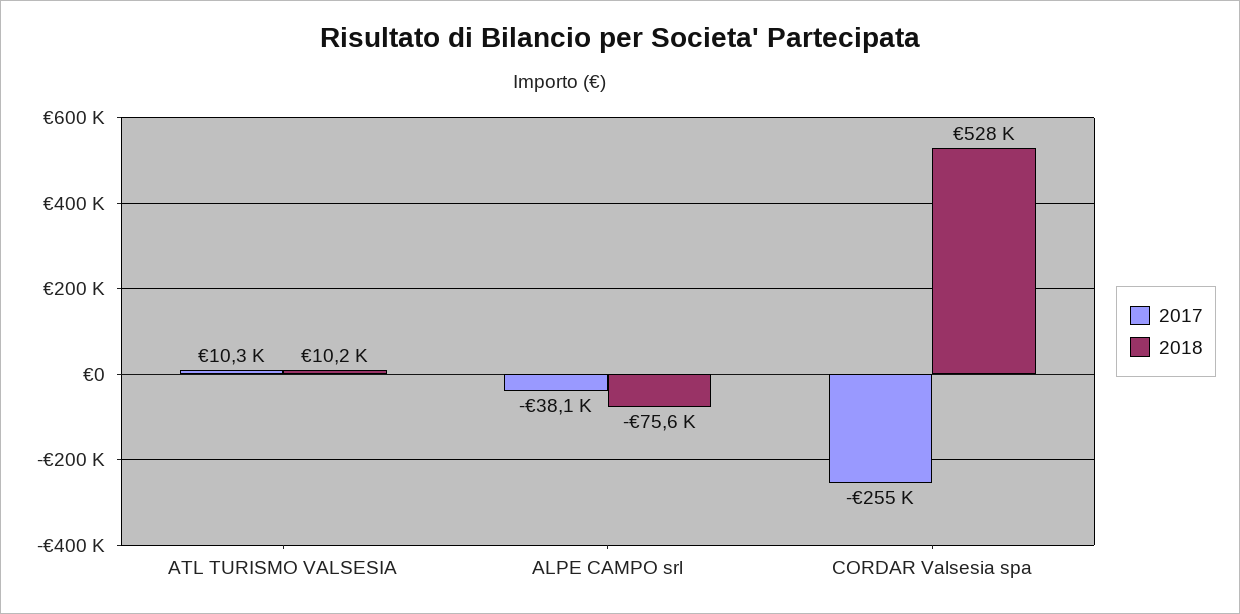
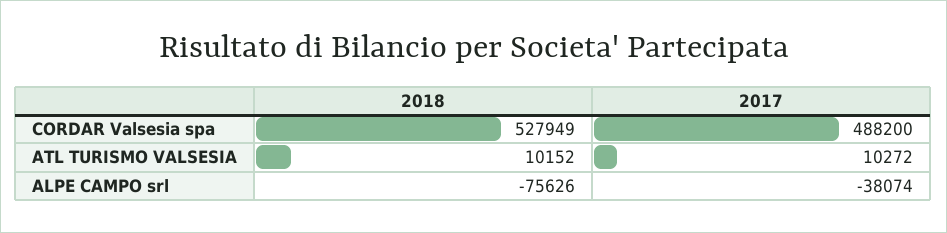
2017, CORDAR Valsesia spa: -255000 -> 488200

